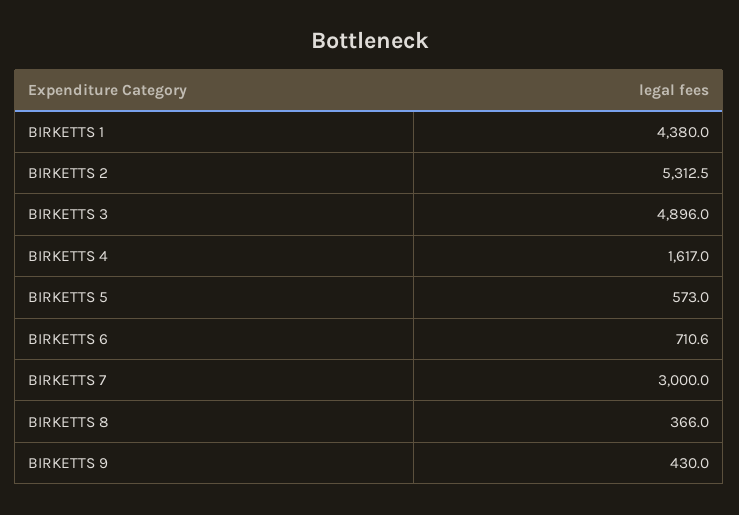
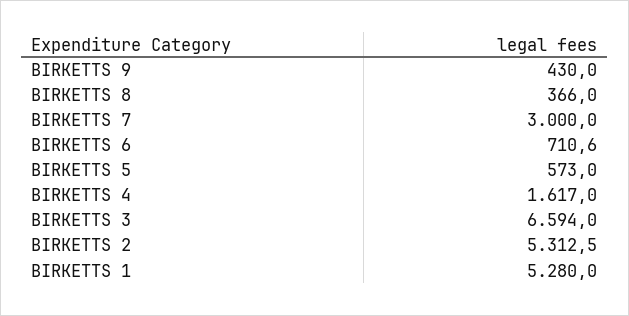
BIRKETTS 1: 4380 -> 5280
BIRKETTS 3: 4896 -> 6594

